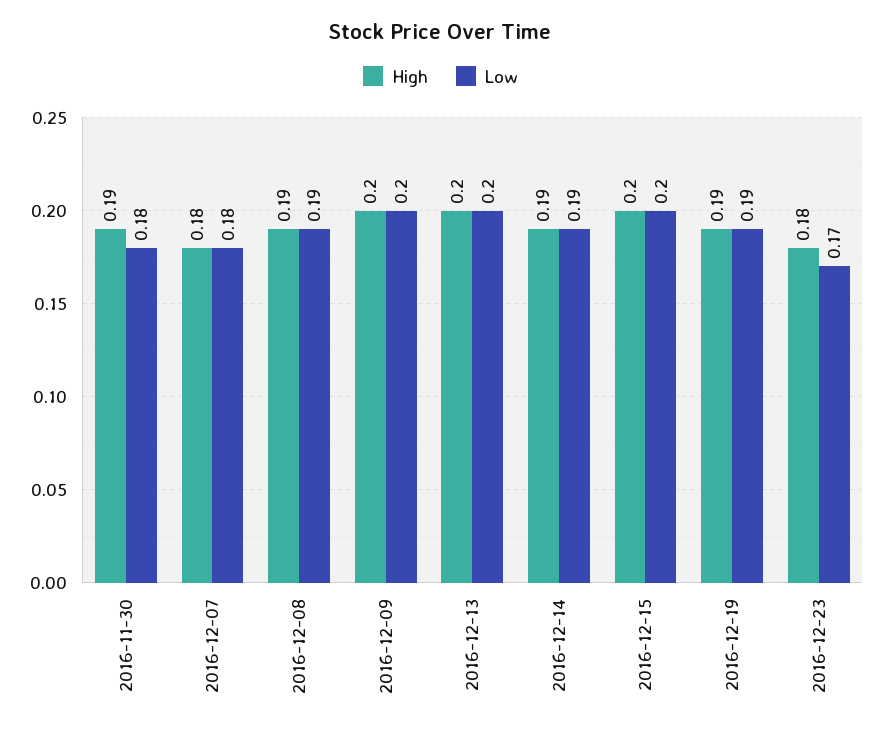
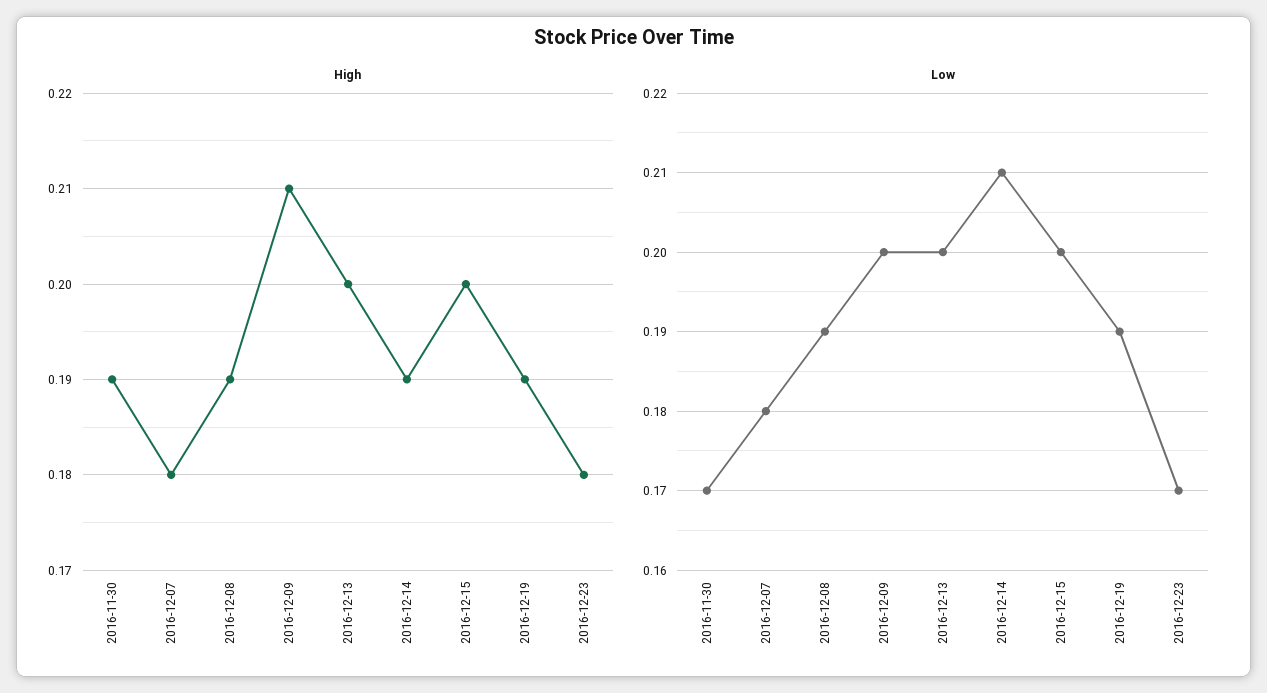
Low, 2016-11-30: 0.18 -> 0.17
High, 2016-12-09: 0.2 -> 0.21
Low, 2016-12-14: 0.19 -> 0.21

